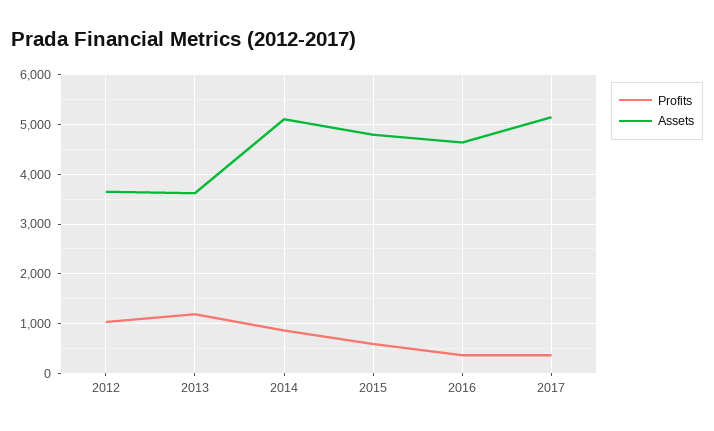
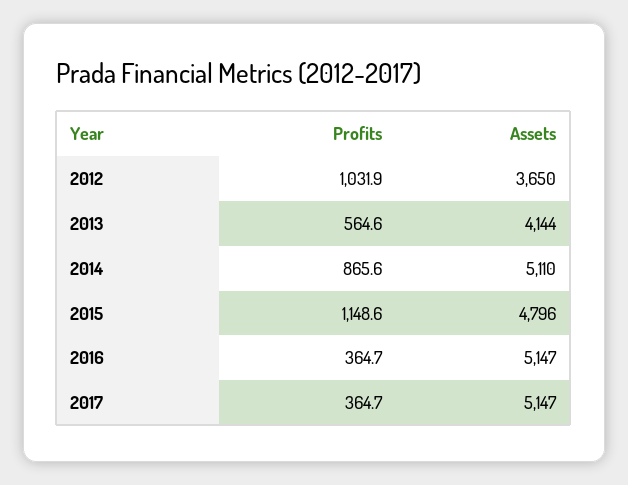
Profits, 2013: 1200 -> 564.6
Assets, 2013: 3600 -> 4144
Profits, 2015: 600 -> 1148.6
Assets, 2016: 4600 -> 5147

